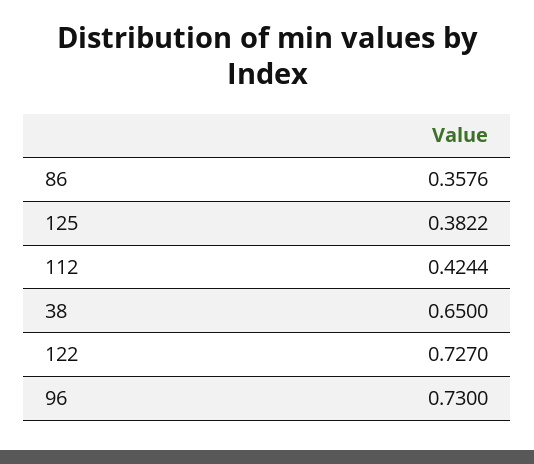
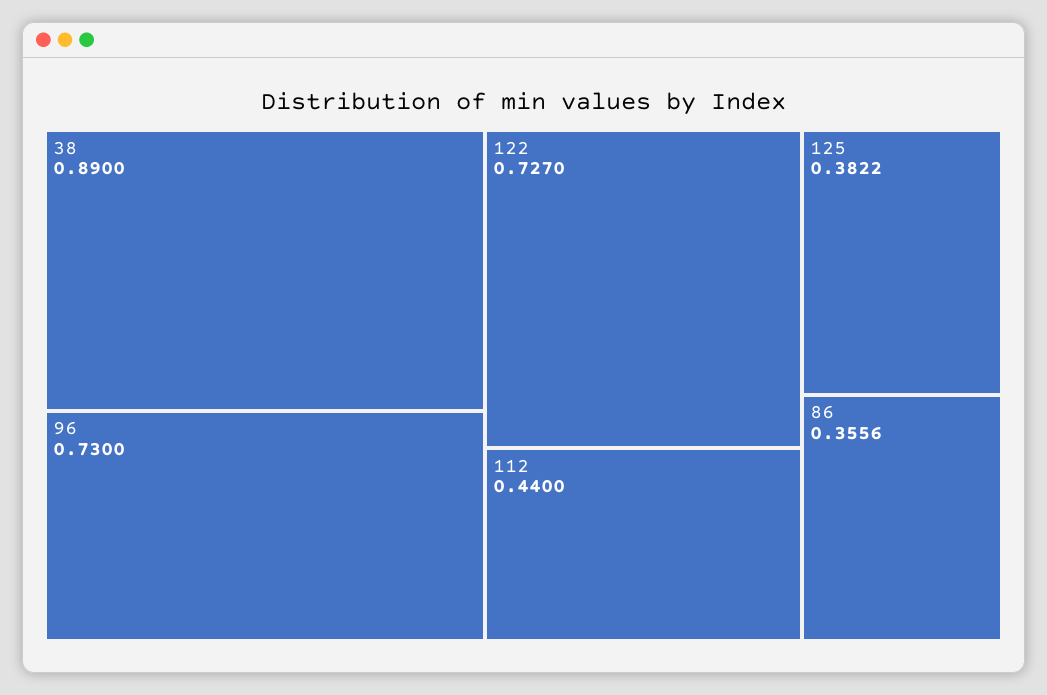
86: 0.3576 -> 0.3556
112: 0.4244 -> 0.44
38: 0.65 -> 0.89

